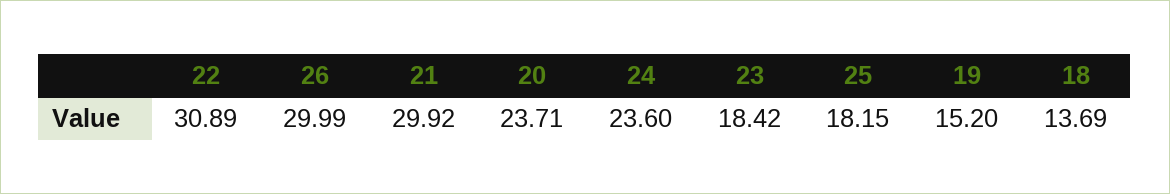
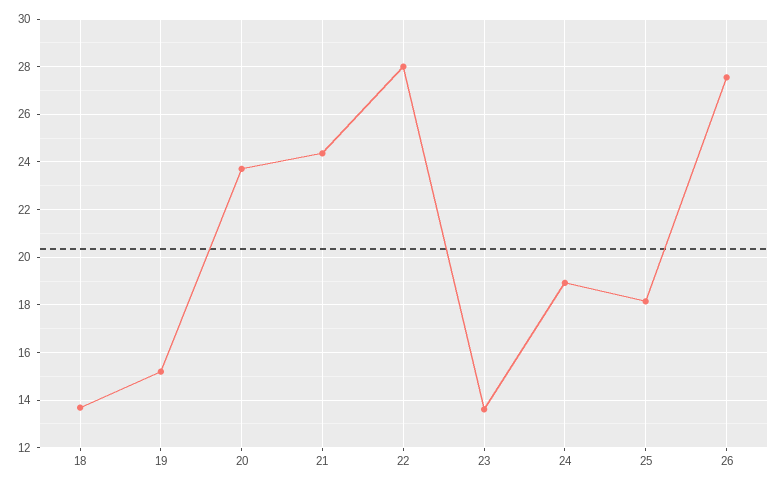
22: 30.89 -> 28
26: 29.99 -> 27.5
21: 29.92 -> 24.5
24: 23.6 -> 19
23: 18.42 -> 13.5

